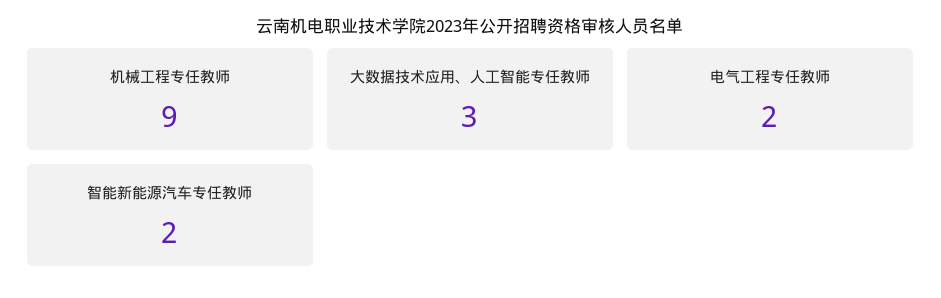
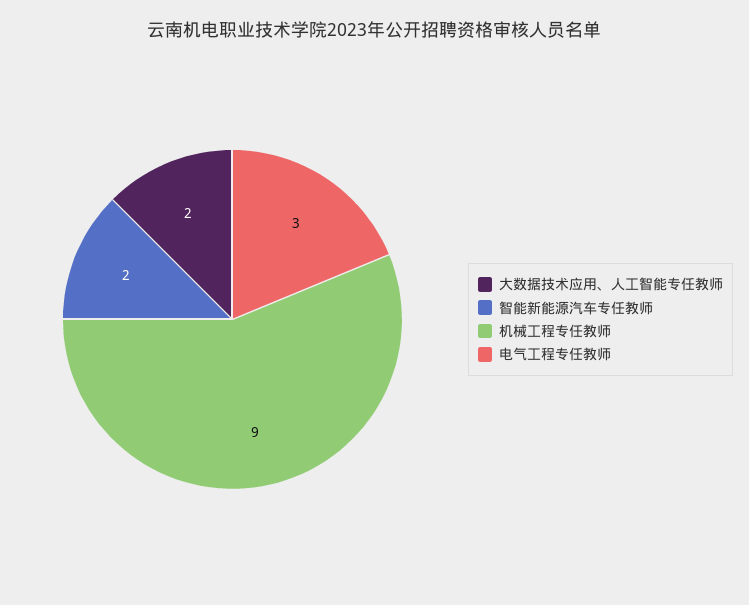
大数据技术应用、人工智能专任教师: 3 -> 2
电气工程专任教师: 2 -> 3

